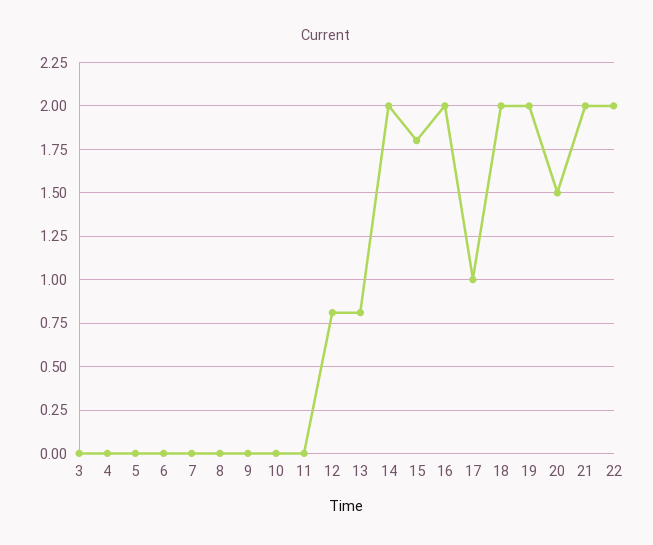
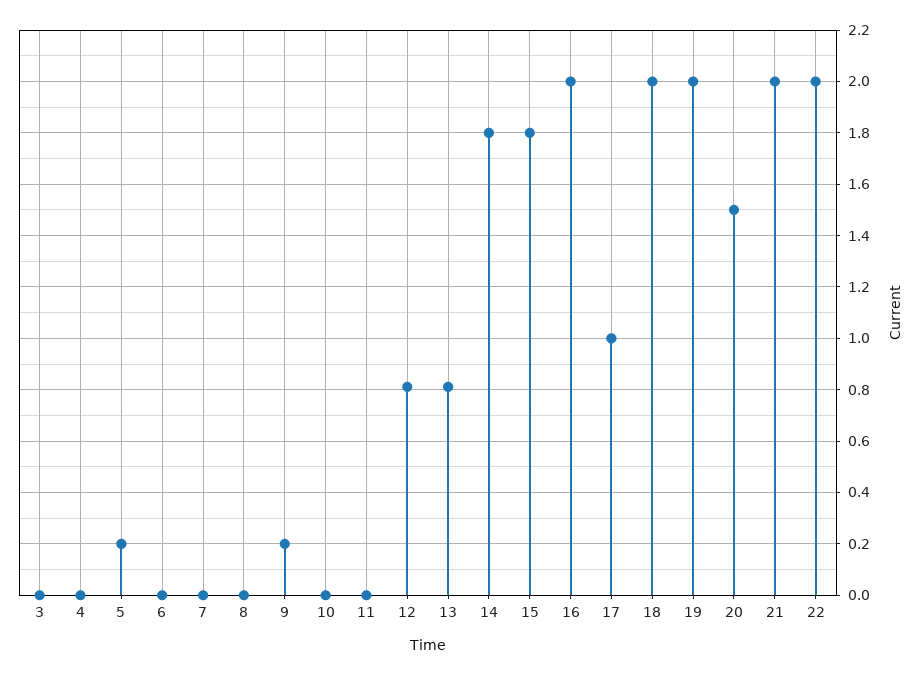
5: 0 -> 0.2
9: 0 -> 0.2
14: 2 -> 1.8

